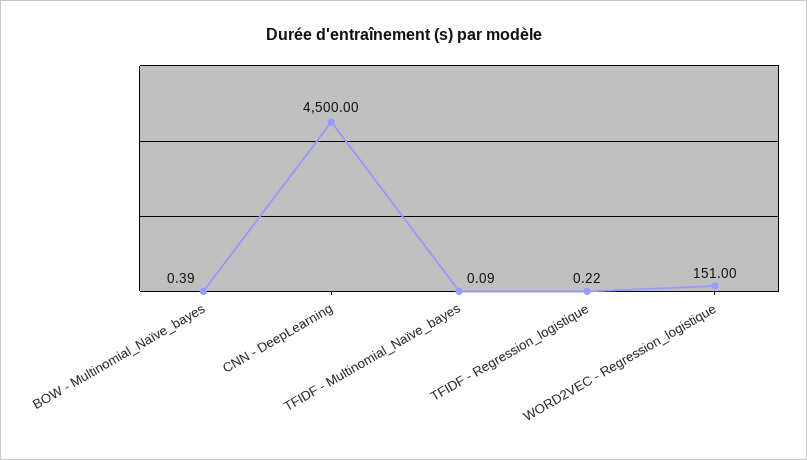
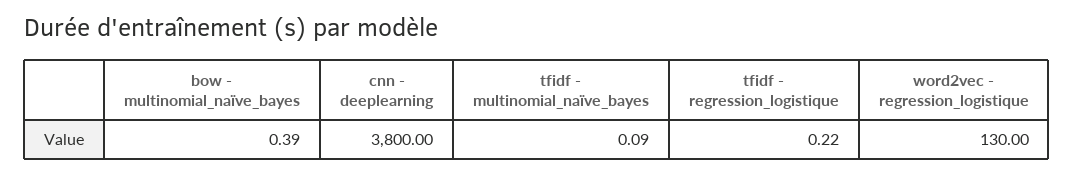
CNN - DeepLearning: 4500 -> 3800
WORD2VEC - Regression_logistique: 151 -> 130

